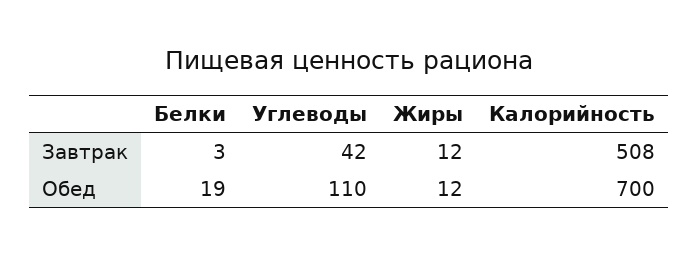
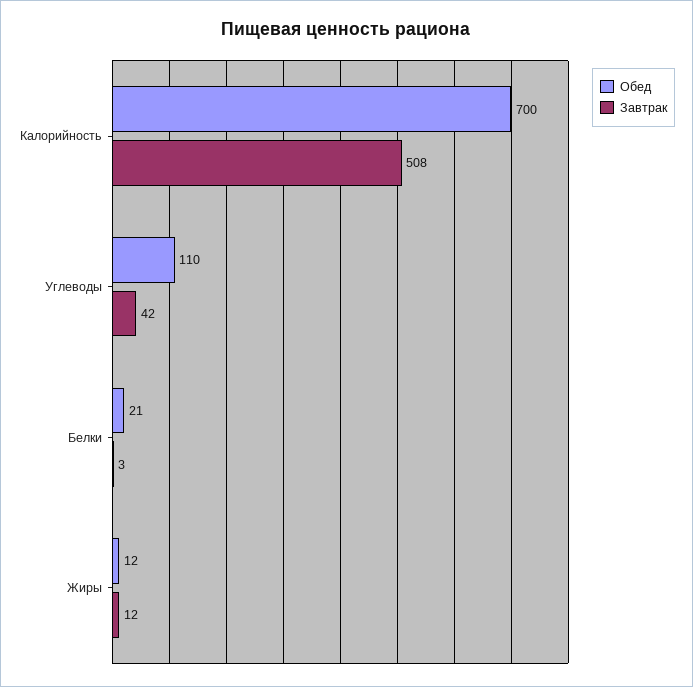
Обед, Белки: 19 -> 21

